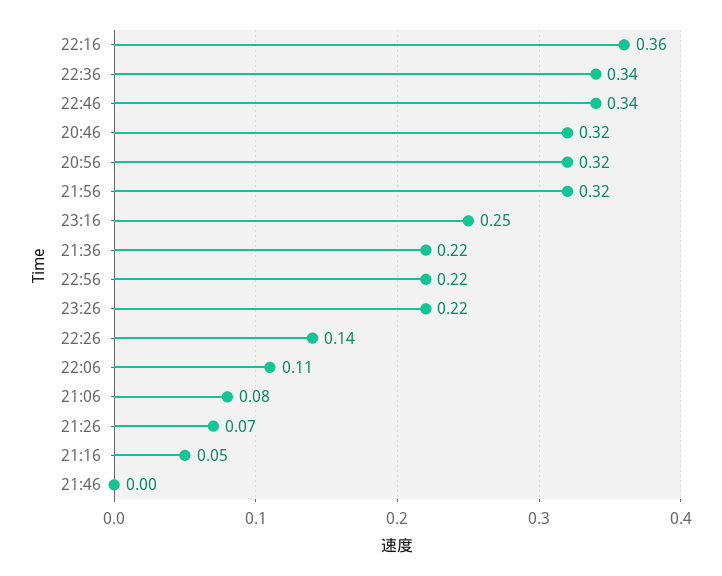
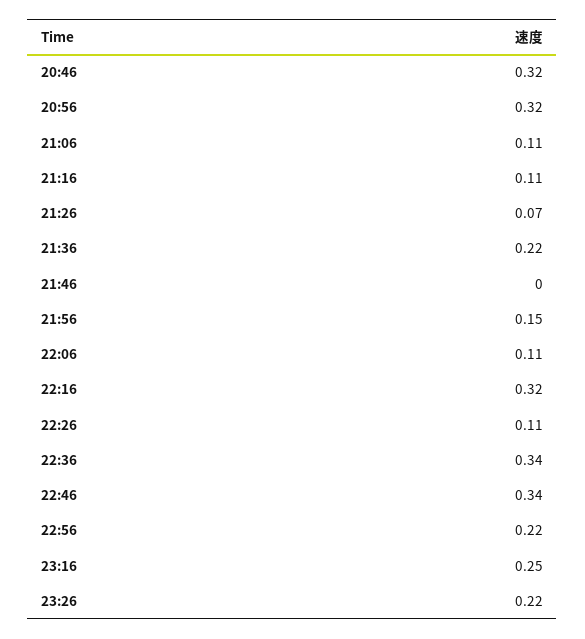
22:16: 0.36 -> 0.32
21:56: 0.32 -> 0.15
22:26: 0.14 -> 0.11
21:06: 0.08 -> 0.11
21:16: 0.05 -> 0.11

